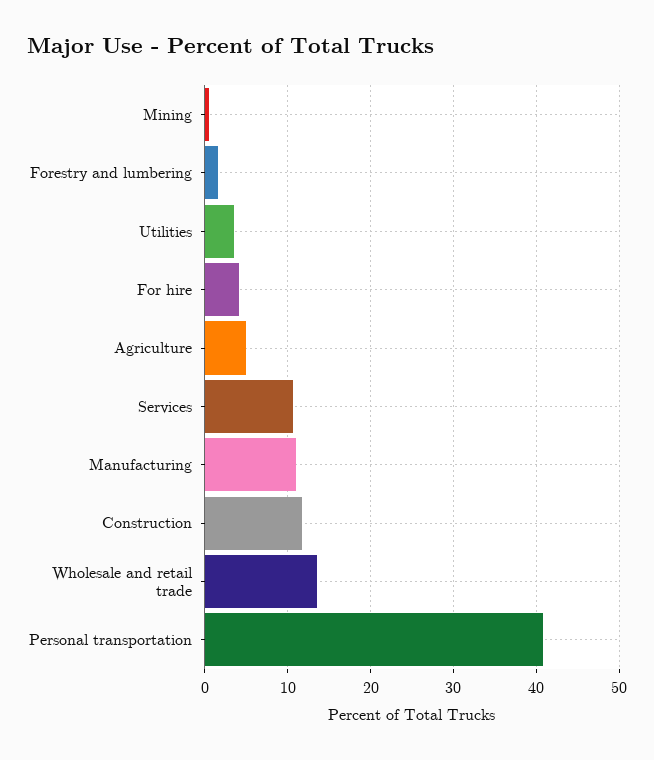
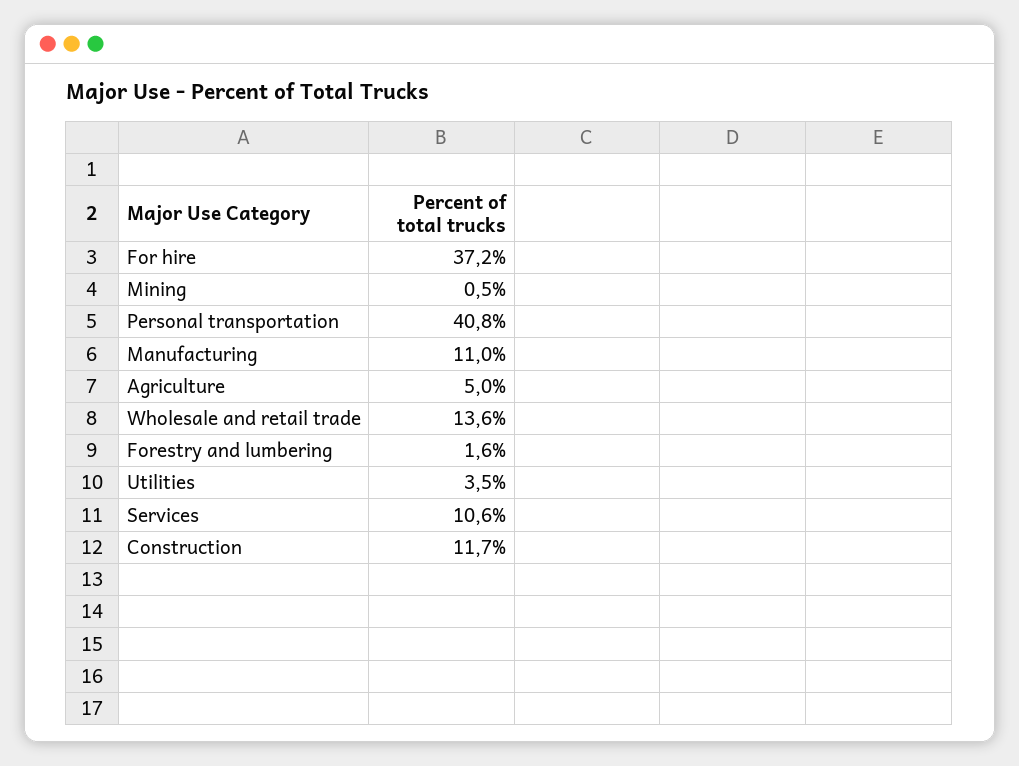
For hire: 4 -> 37.2

